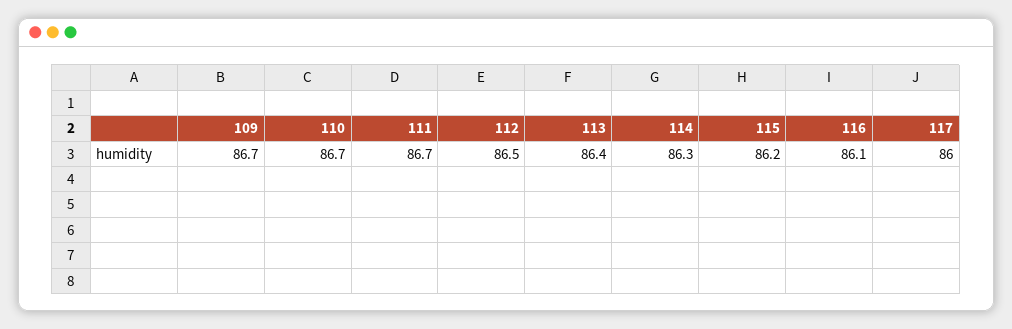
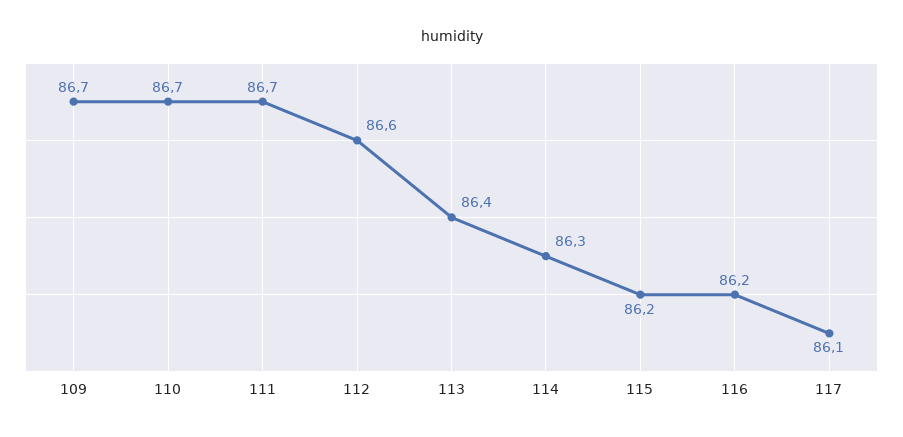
112: 86.5 -> 86.6
116: 86.1 -> 86.2
117: 86 -> 86.1

